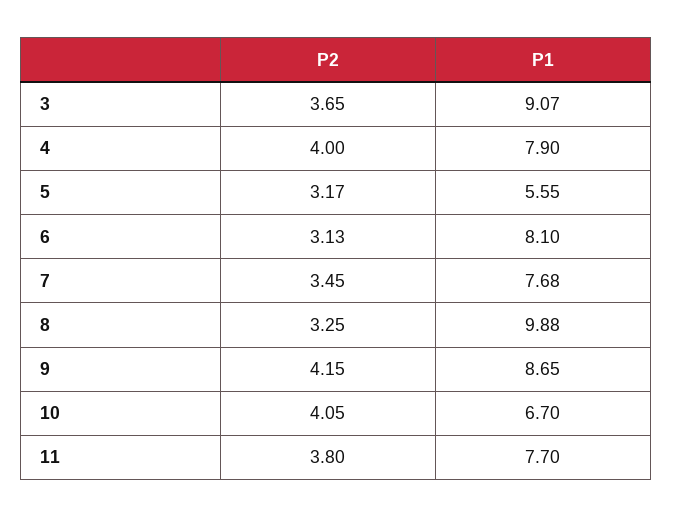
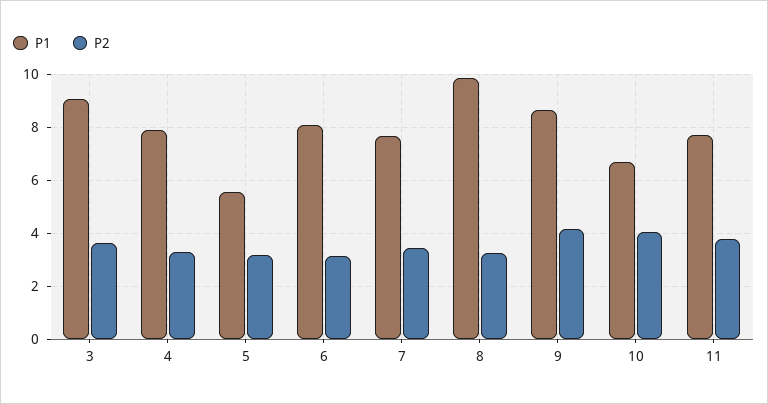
P2, 4: 4 -> 3.25

